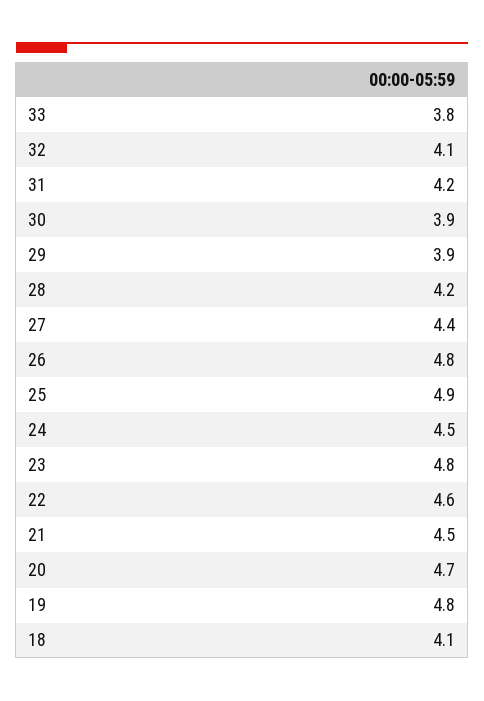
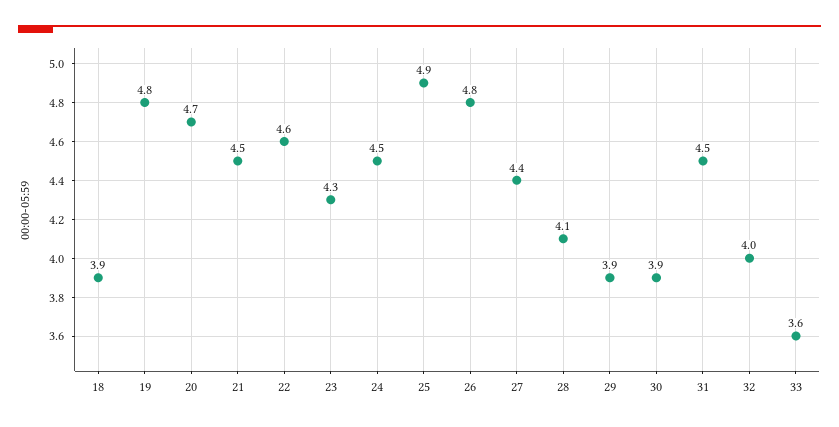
33: 3.8 -> 3.6
32: 4.1 -> 4
31: 4.2 -> 4.5
28: 4.2 -> 4.1
23: 4.8 -> 4.3
18: 4.1 -> 3.9

